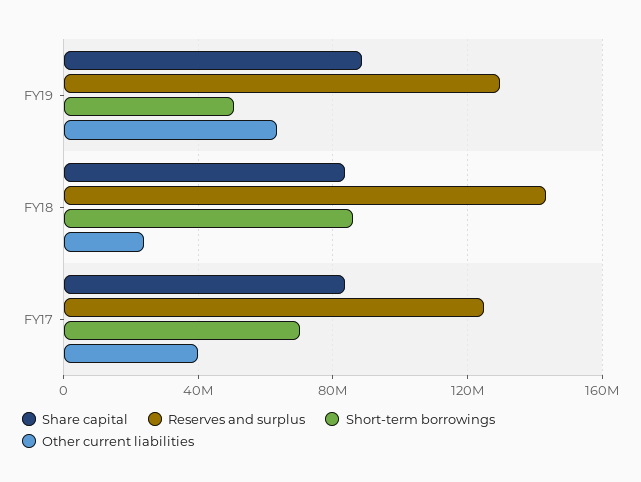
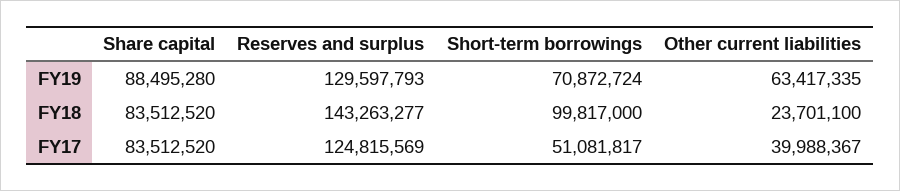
Short-term borrowings, FY19: 50000000 -> 70872724
Short-term borrowings, FY18: 85000000 -> 99817000
Short-term borrowings, FY17: 70000000 -> 51081817

